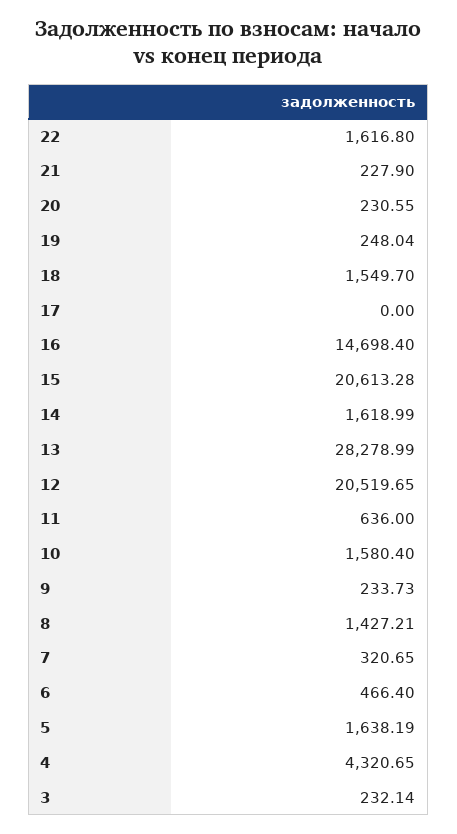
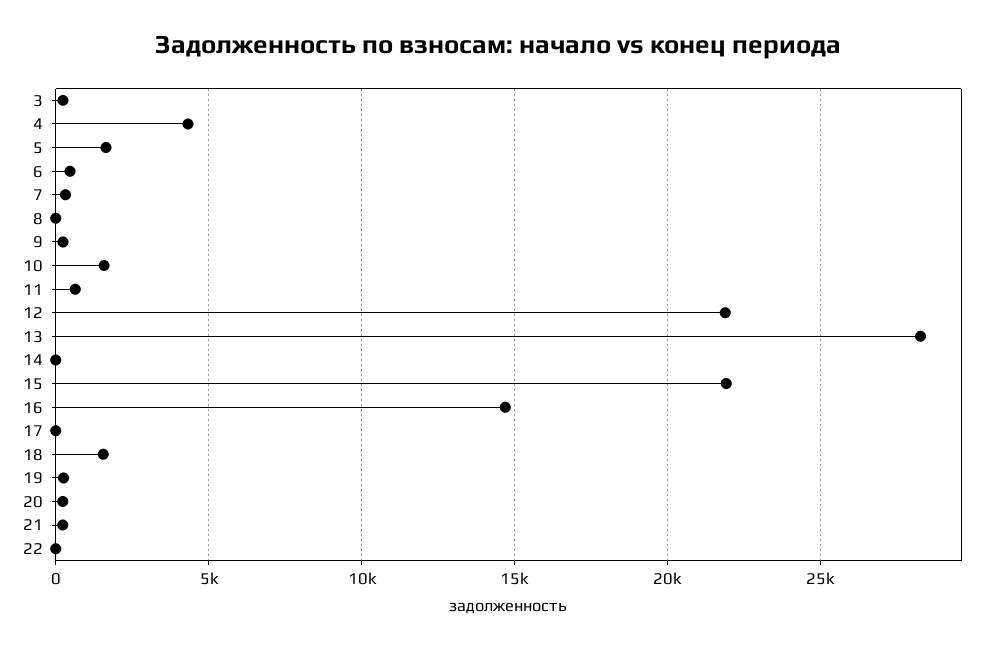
22: 1616.8 -> 0
15: 20613.28 -> 22000
14: 1618.99 -> 0
12: 20519.65 -> 22000
8: 1427.21 -> 0

